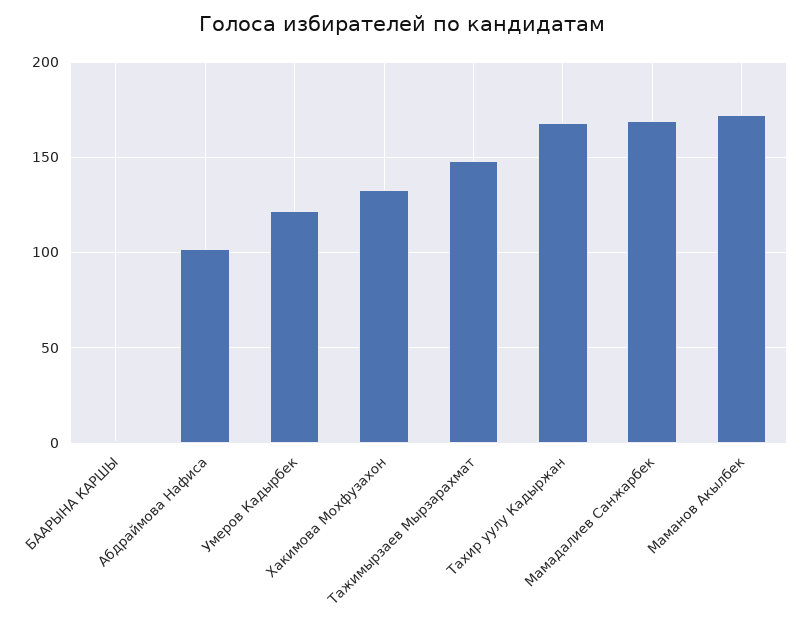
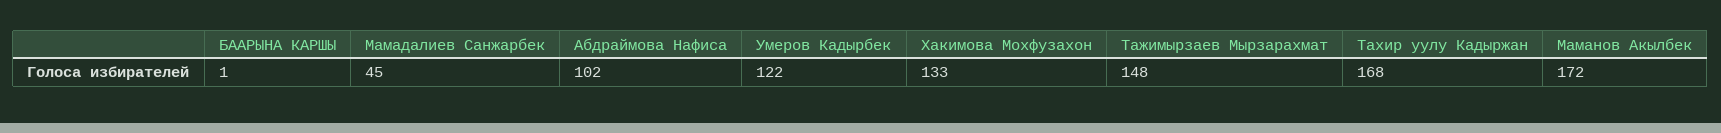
Мамадалиев Санжарбек: 170 -> 45

